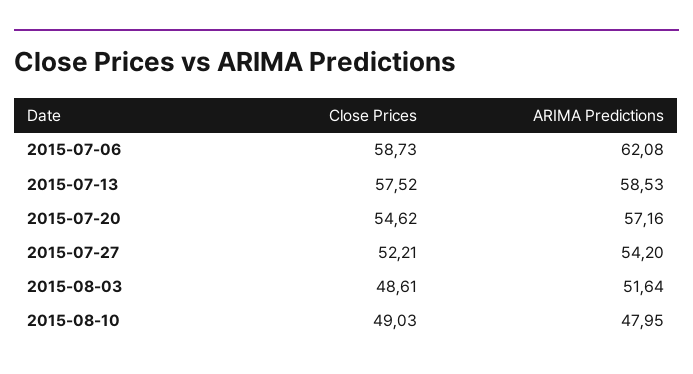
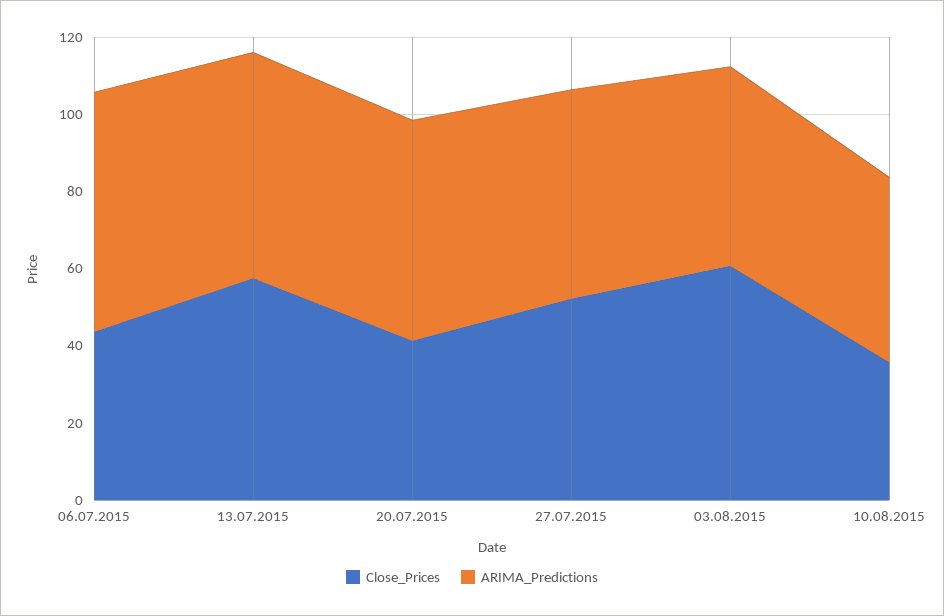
Close Prices, 2015-07-06: 58.73 -> 45
Close Prices, 2015-07-20: 54.62 -> 40
Close Prices, 2015-08-03: 48.61 -> 60
Close Prices, 2015-08-10: 49.03 -> 35

